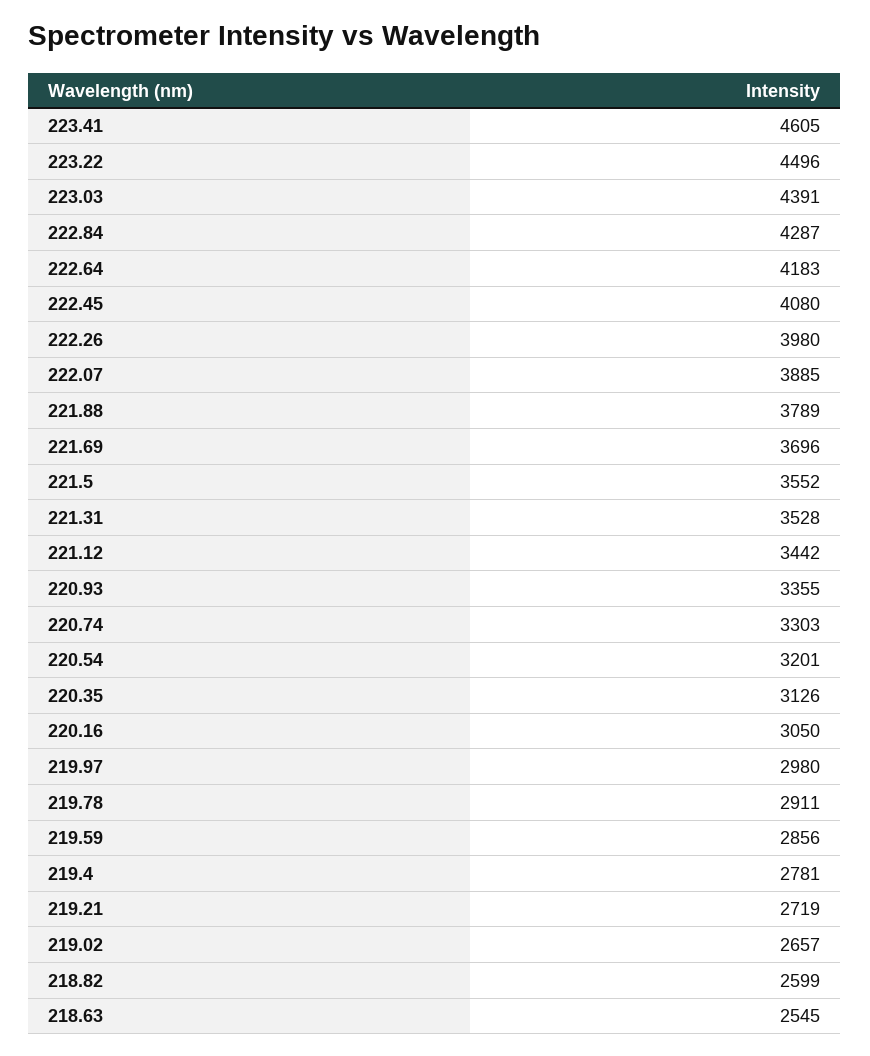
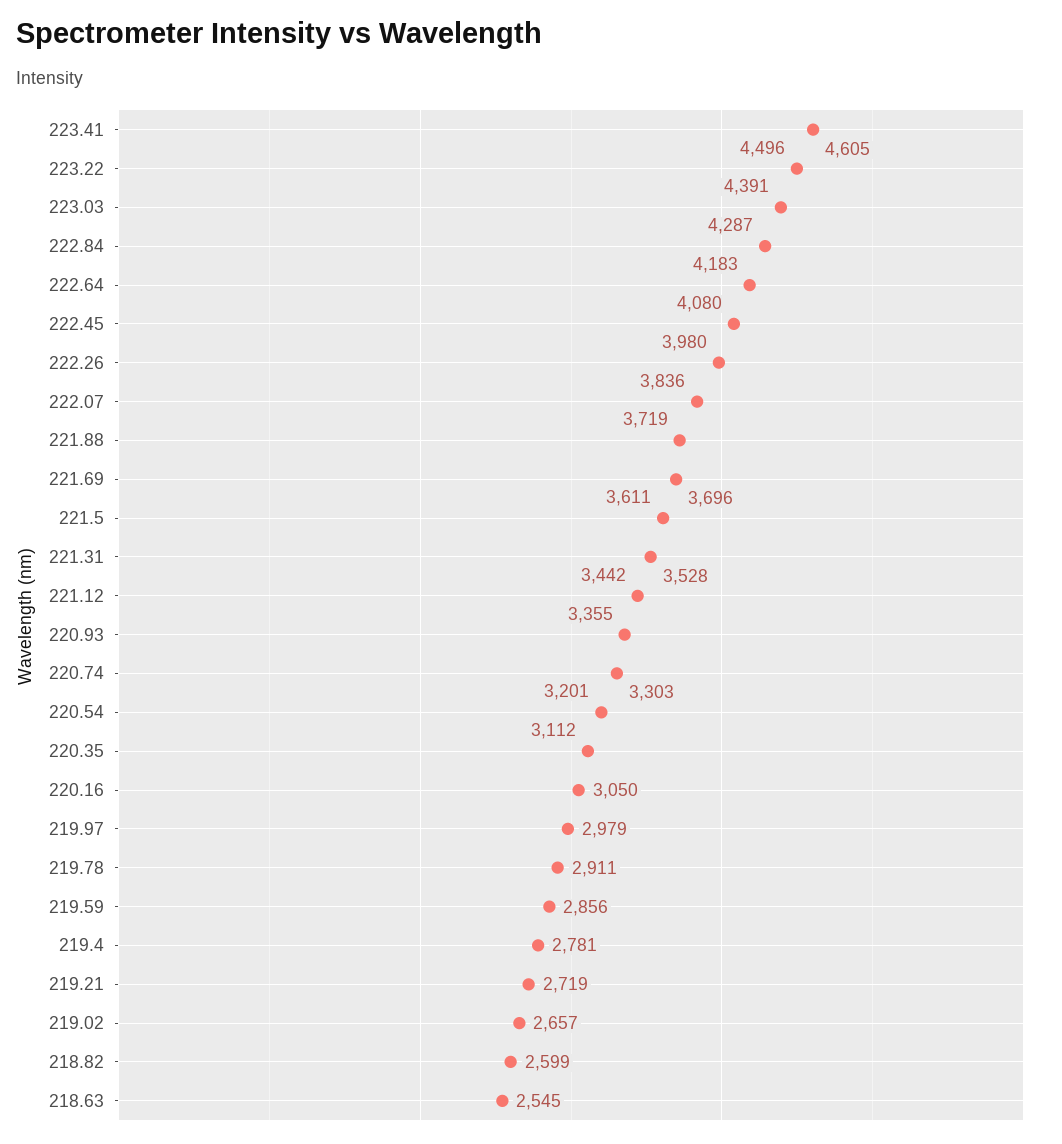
222.07: 3885 -> 3836
221.88: 3789 -> 3719
221.5: 3552 -> 3611
220.35: 3126 -> 3112
219.97: 2980 -> 2979

